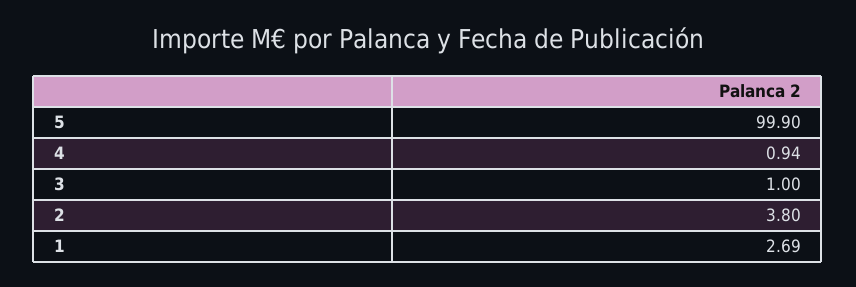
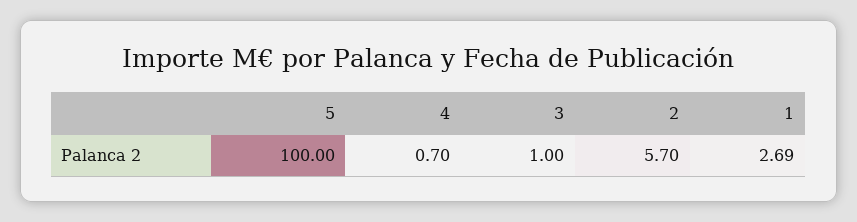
5: 99.9 -> 100
4: 0.94 -> 0.7
2: 3.8 -> 5.7

